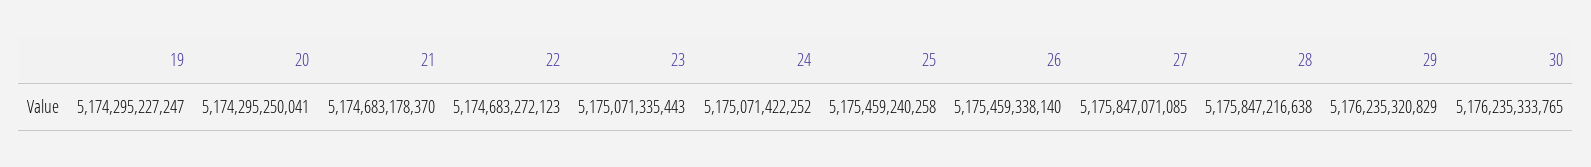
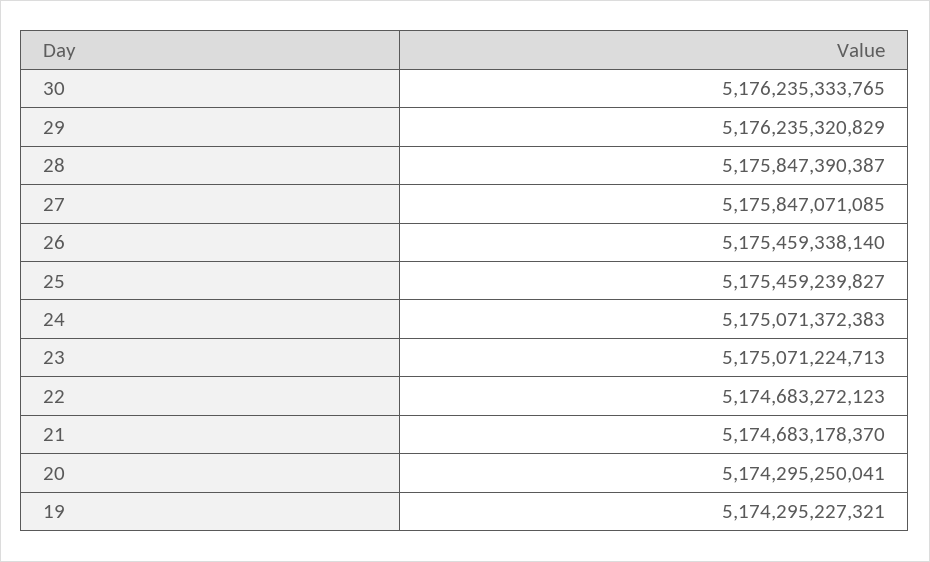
19: 5174295227247 -> 5174295227321
23: 5175071335443 -> 5175071224713
24: 5175071422252 -> 5175071372383
25: 5175459240258 -> 5175459239827
28: 5175847216638 -> 5175847390387

